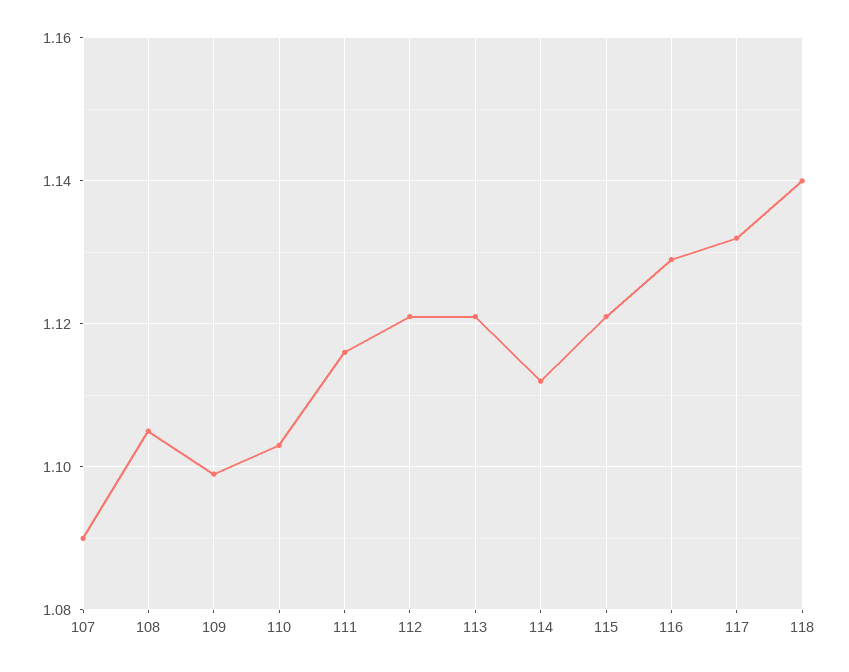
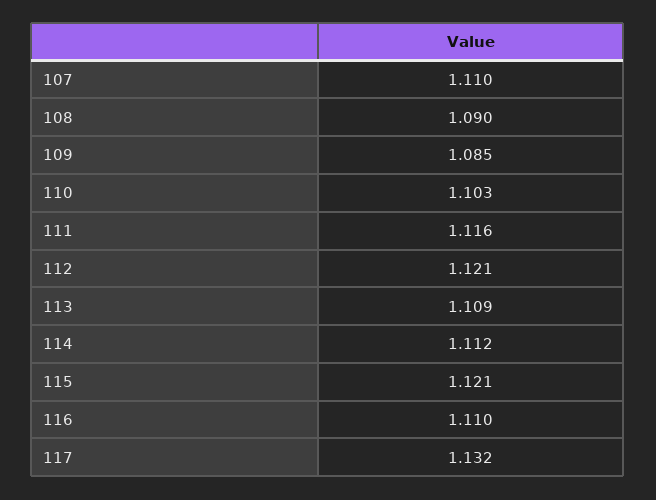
107: 1.09 -> 1.11
108: 1.105 -> 1.09
109: 1.1 -> 1.085
113: 1.12 -> 1.109
116: 1.13 -> 1.11
118: 1.14 -> none

